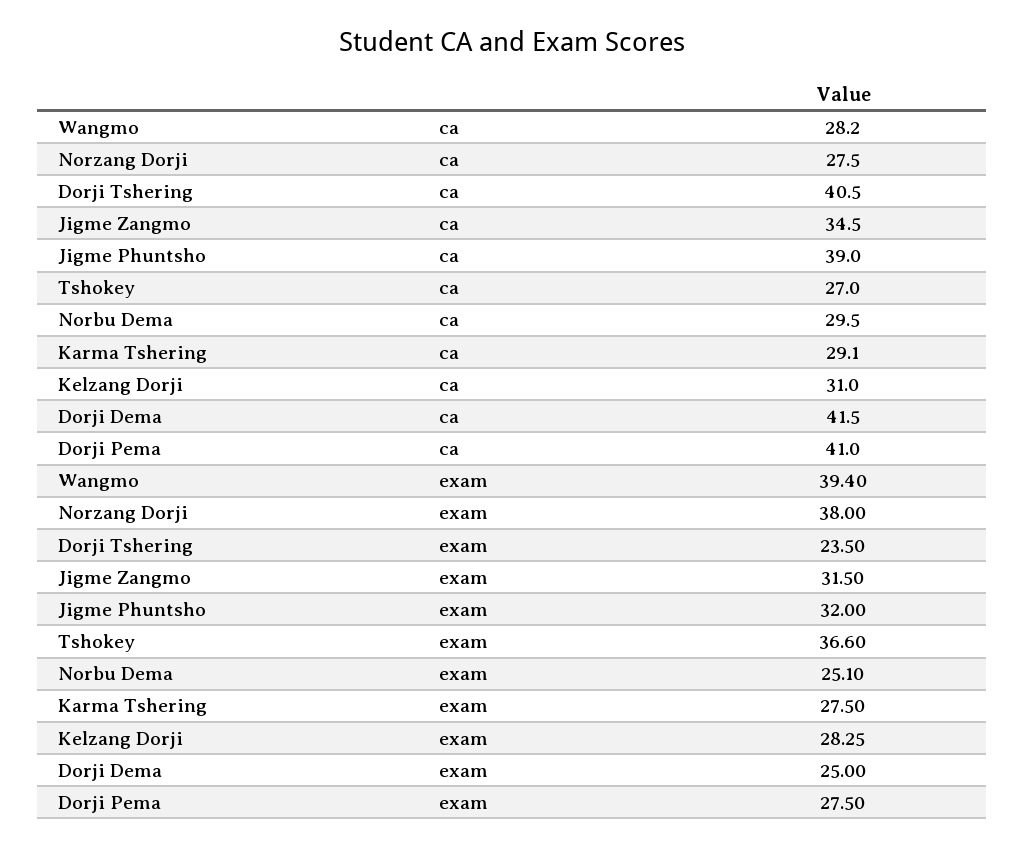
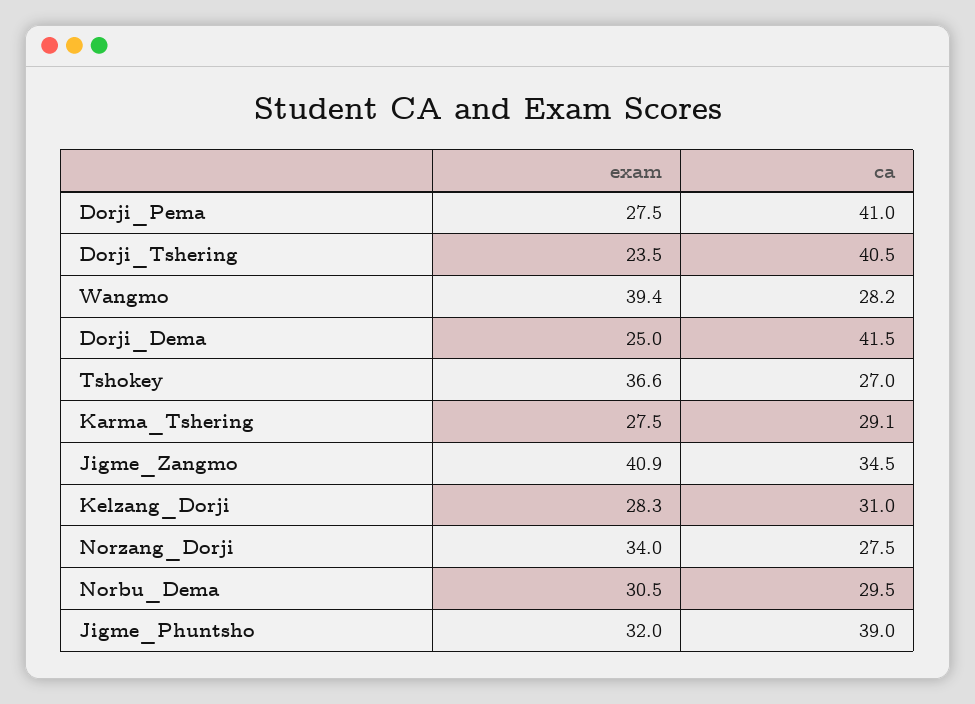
Norzang Dorji, exam: 38 -> 34
Jigme Zangmo, exam: 31.5 -> 40.9
Norbu Dema, exam: 25.1 -> 30.5

